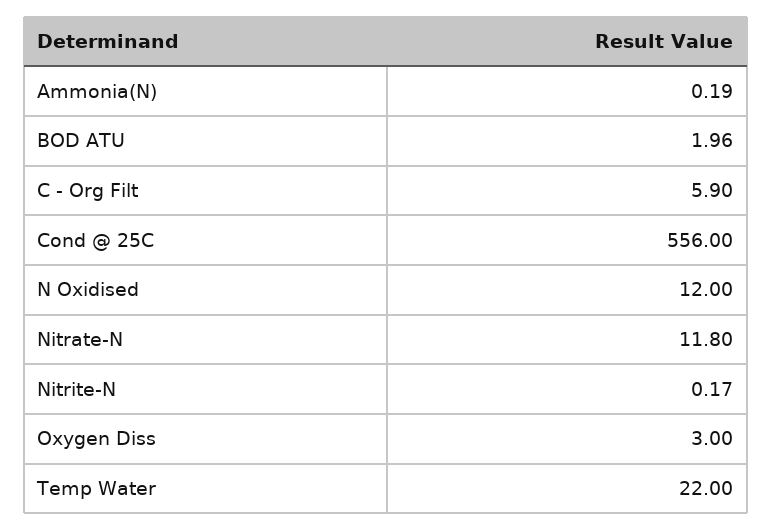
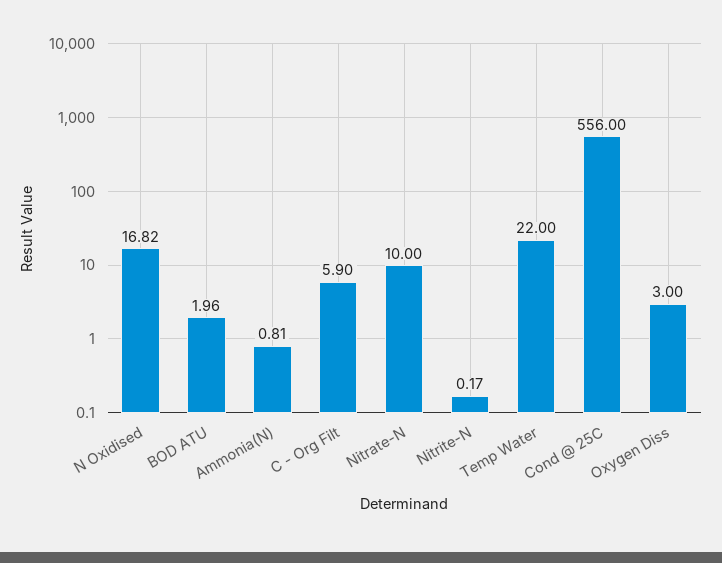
Ammonia(N): 0.19 -> 0.81
N Oxidised: 12 -> 16.82
Nitrate-N: 11.8 -> 10

